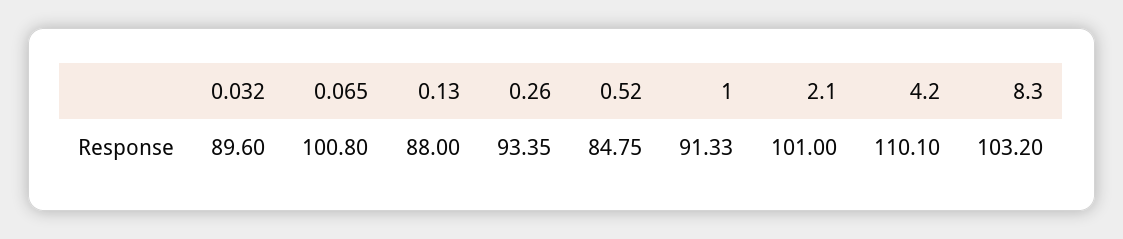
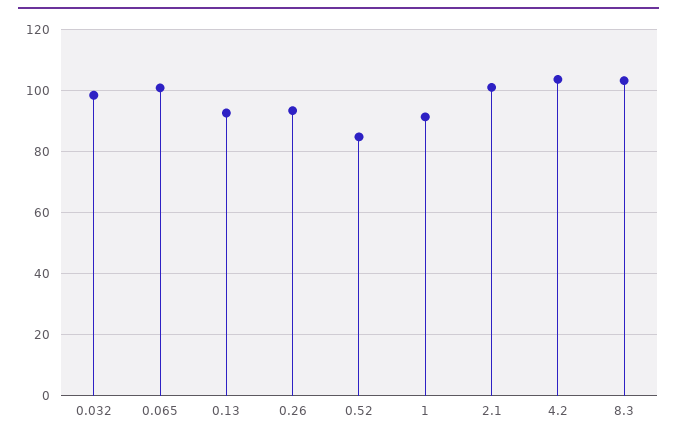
0.032: 89.6 -> 98
0.13: 88 -> 92
4.2: 110.1 -> 104

